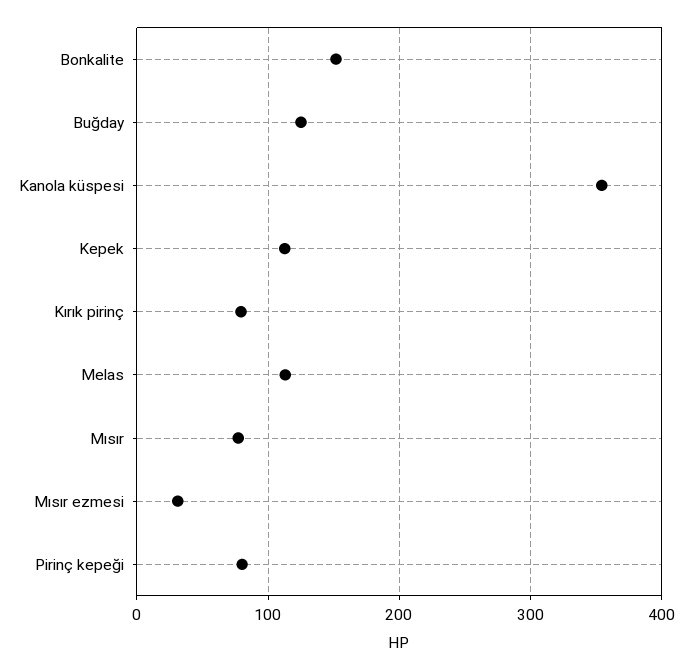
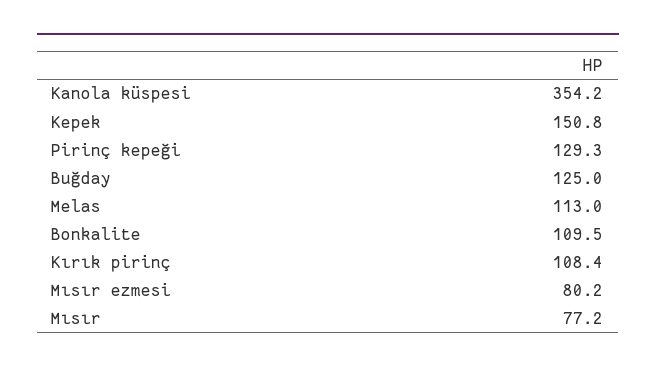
Bonkalite: 150 -> 109.5
Kepek: 110 -> 150.8
Kırık pirinç: 80 -> 108.4
Mısır ezmesi: 30 -> 80.2
Pirinç kepeği: 80 -> 129.3

